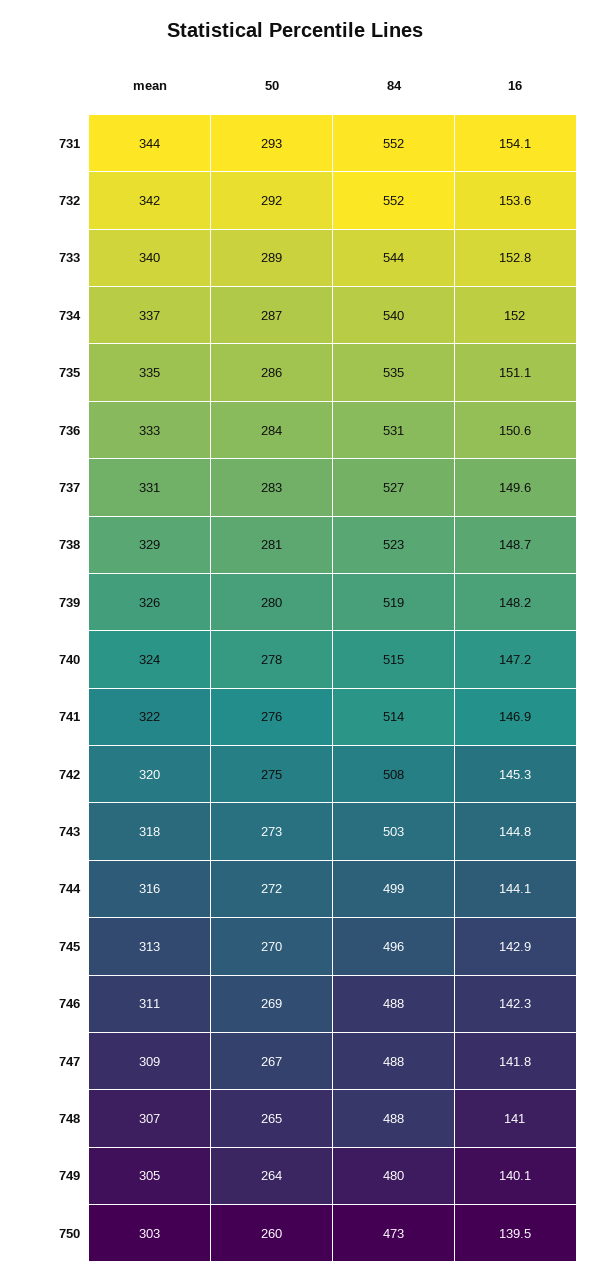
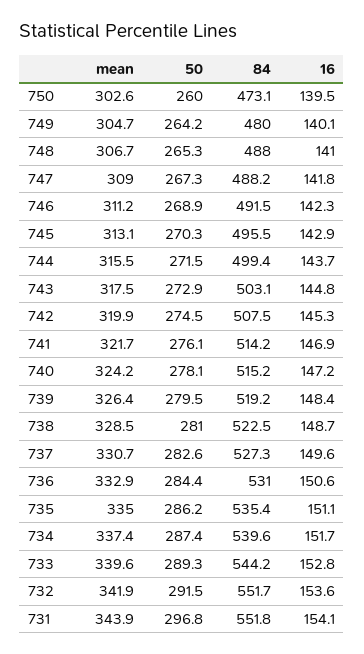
50, 731: 293 -> 296.8
16, 734: 152 -> 151.7
16, 739: 148.2 -> 148.4
16, 744: 144.1 -> 143.7
84, 746: 488 -> 491.5

